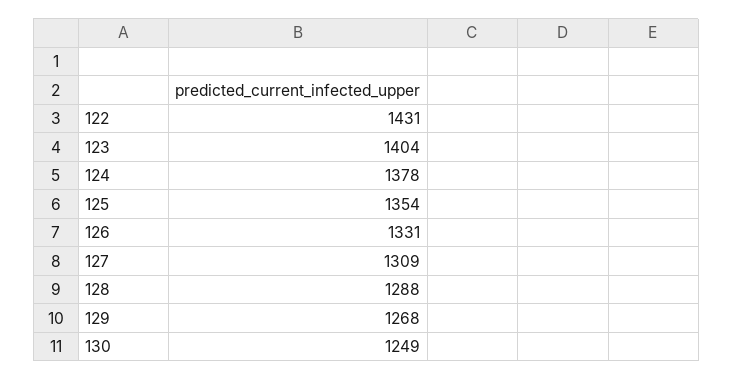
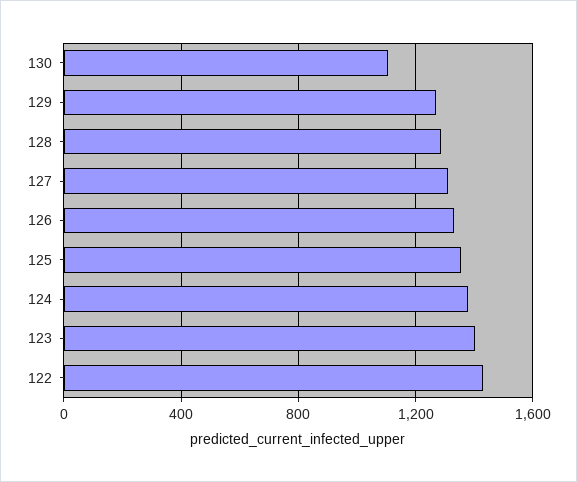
130: 1249 -> 1100

